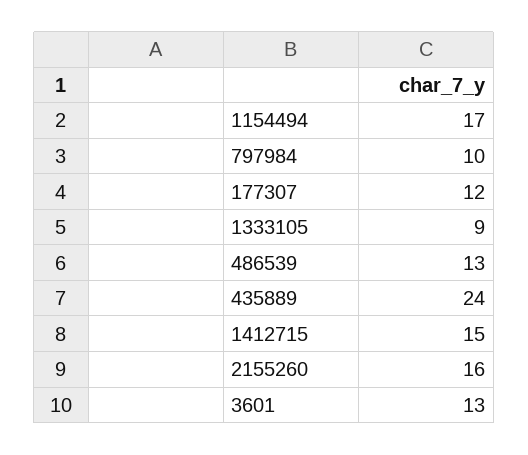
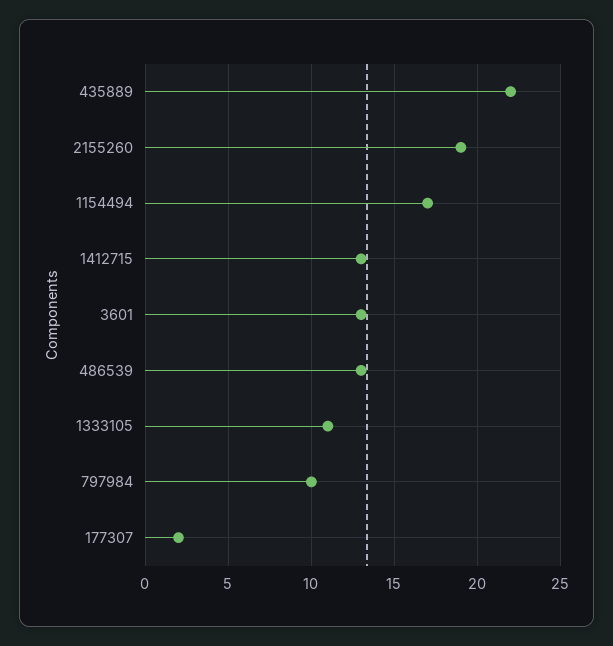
177307: 12 -> 2
1333105: 9 -> 11
435889: 24 -> 22
1412715: 15 -> 13
2155260: 16 -> 19

